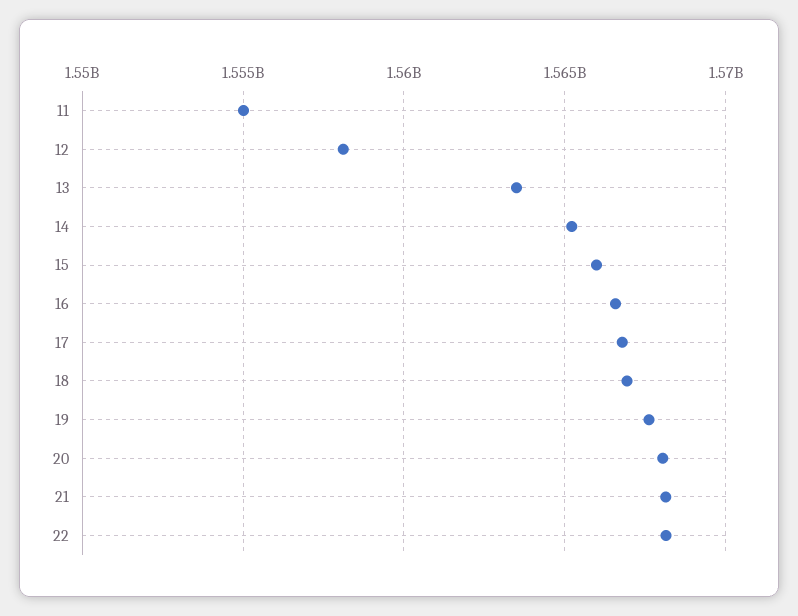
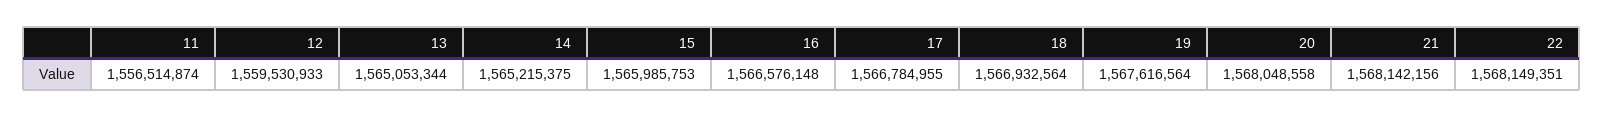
11: 1555000000 -> 1556514874
12: 1558000000 -> 1559530933
13: 1563500000 -> 1565053344

